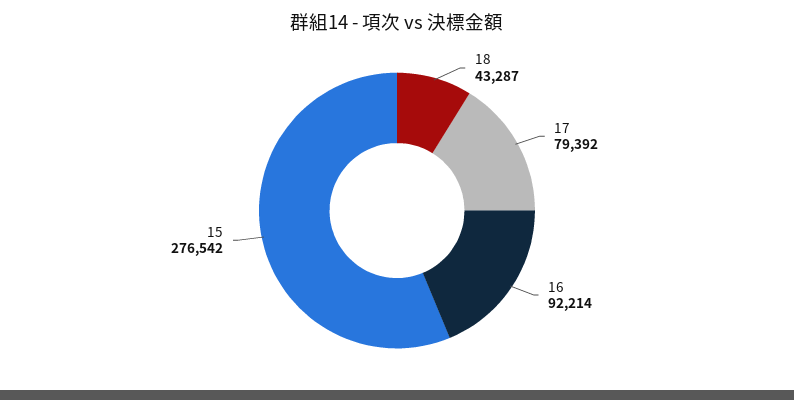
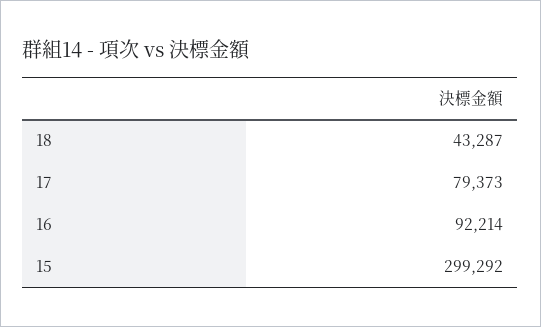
17: 79392 -> 79373
15: 276542 -> 299292

